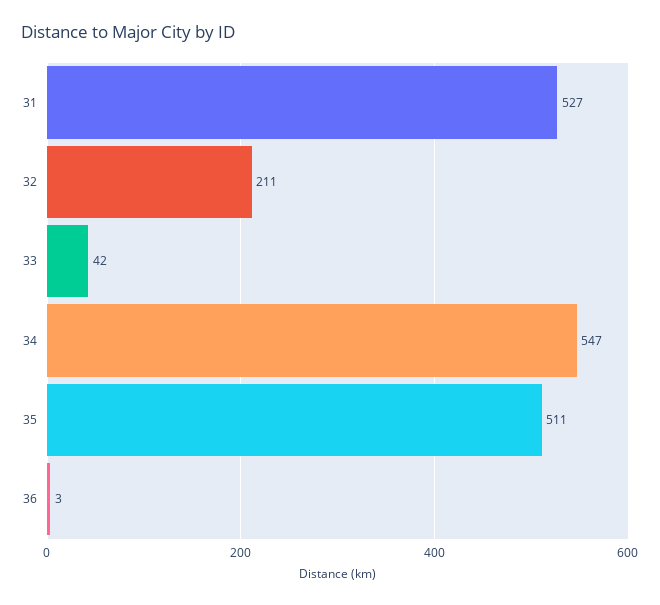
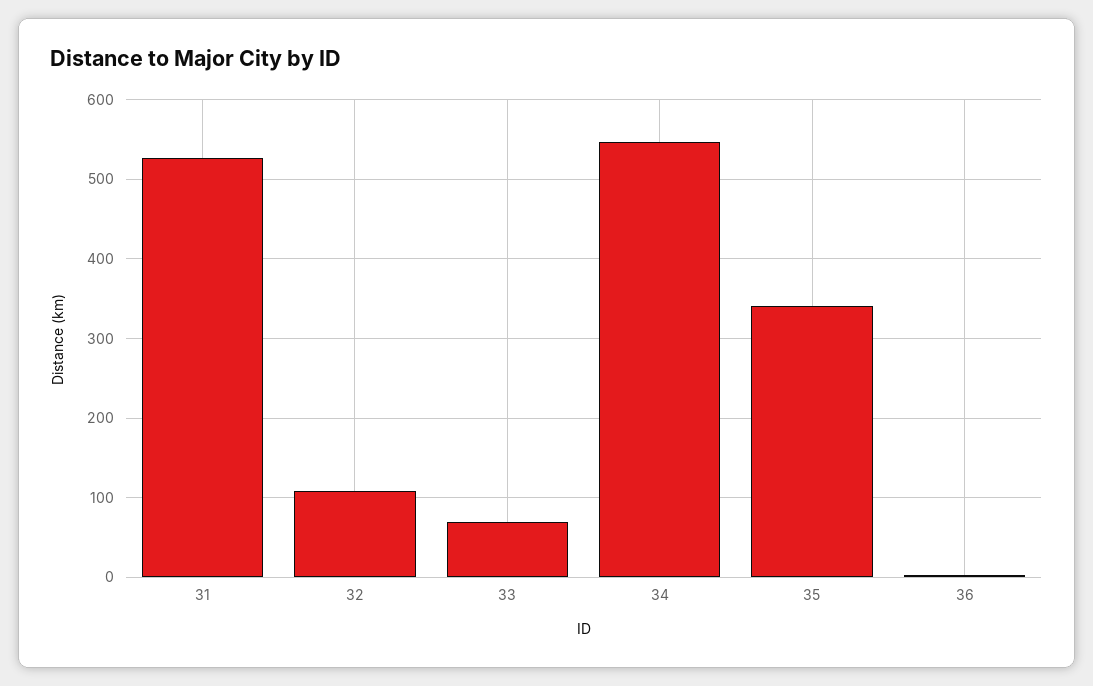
32: 211 -> 110
33: 42 -> 70
35: 511 -> 340

